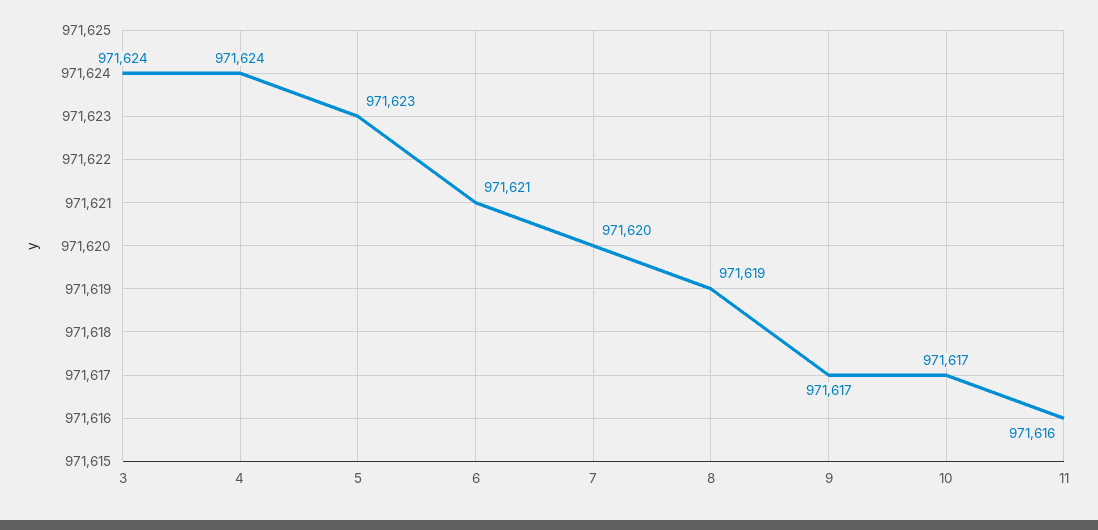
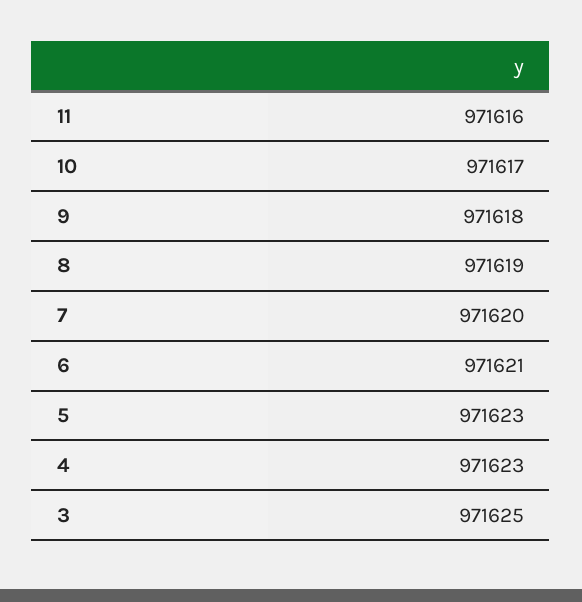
3: 971624 -> 971625
4: 971624 -> 971623
9: 971617 -> 971618

